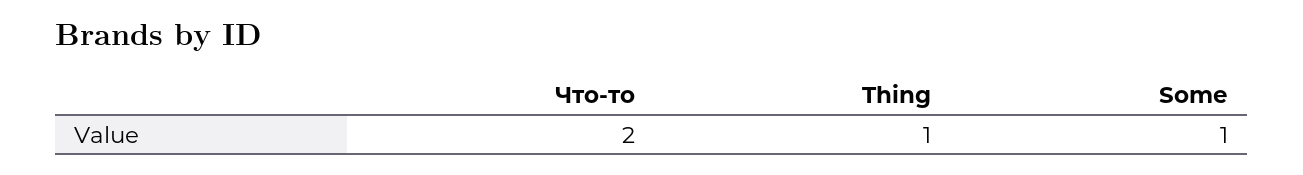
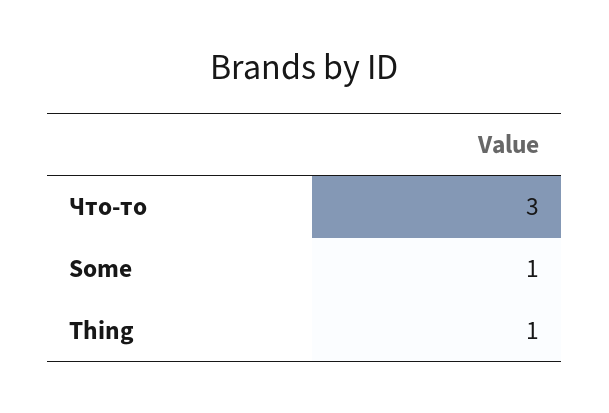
Что-то: 2 -> 3

